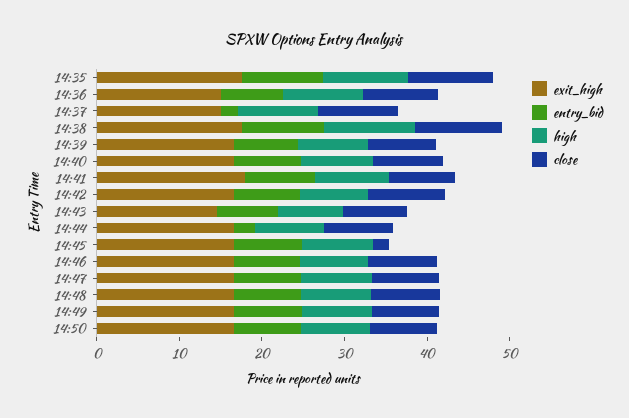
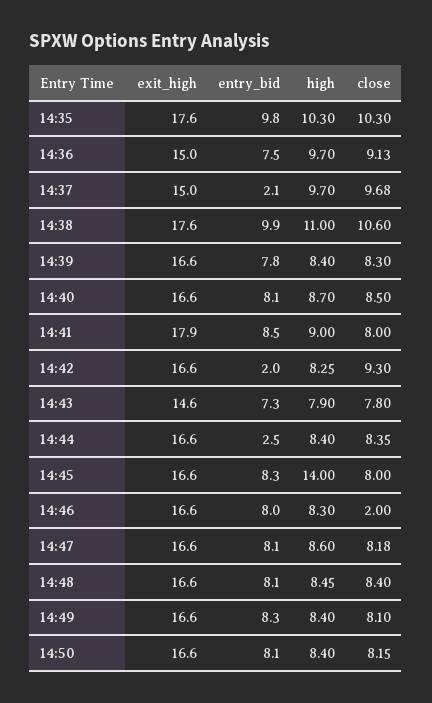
entry_bid, 14:42: 8 -> 2
high, 14:45: 8 -> 14
close, 14:45: 2 -> 8
close, 14:46: 8 -> 2

